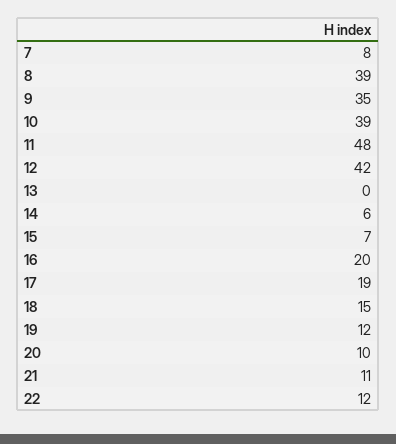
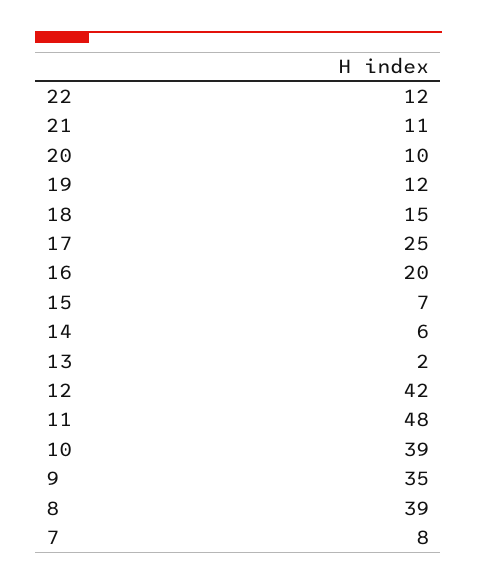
13: 0 -> 2
17: 19 -> 25

